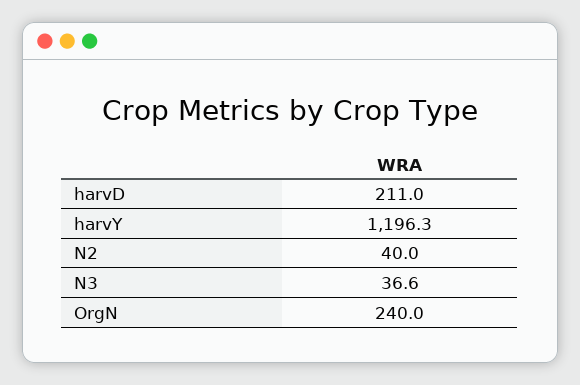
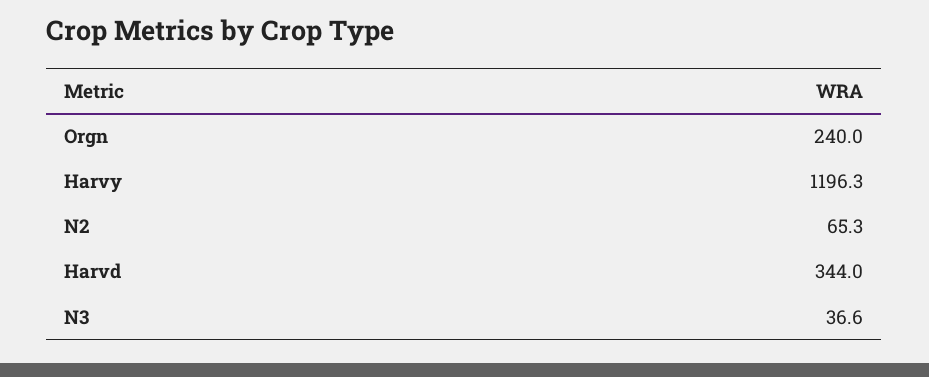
harvD: 211 -> 344
N2: 40 -> 65.3

